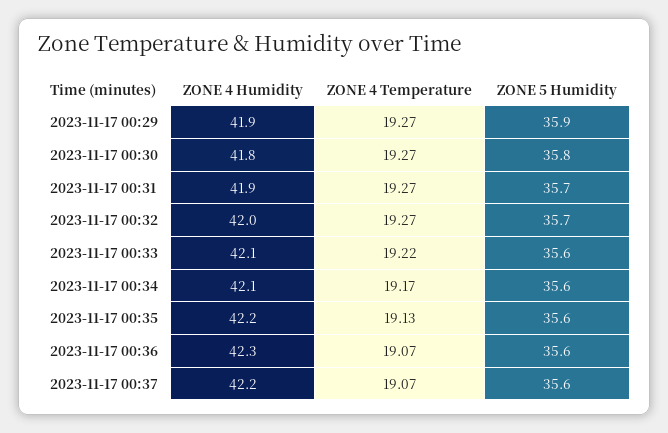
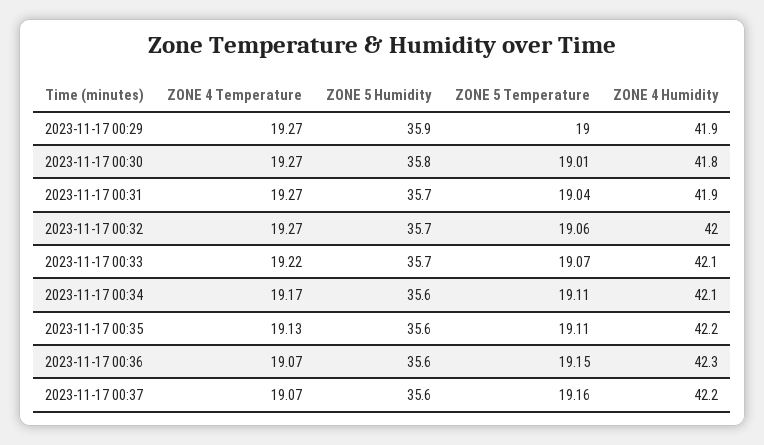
ZONE 5 Humidity, 2023-11-17 00:33: 35.6 -> 35.7
ZONE 5 Temperature, 2023-11-17 00:29: none -> 19
ZONE 5 Temperature, 2023-11-17 00:30: none -> 19.01
ZONE 5 Temperature, 2023-11-17 00:31: none -> 19.04
ZONE 5 Temperature, 2023-11-17 00:32: none -> 19.06
ZONE 5 Temperature, 2023-11-17 00:33: none -> 19.07
ZONE 5 Temperature, 2023-11-17 00:34: none -> 19.11
ZONE 5 Temperature, 2023-11-17 00:35: none -> 19.11
ZONE 5 Temperature, 2023-11-17 00:36: none -> 19.15
ZONE 5 Temperature, 2023-11-17 00:37: none -> 19.16

